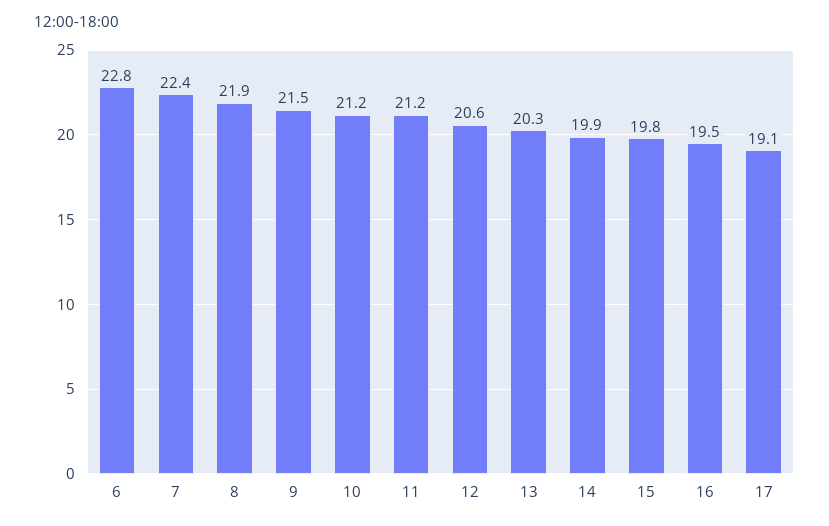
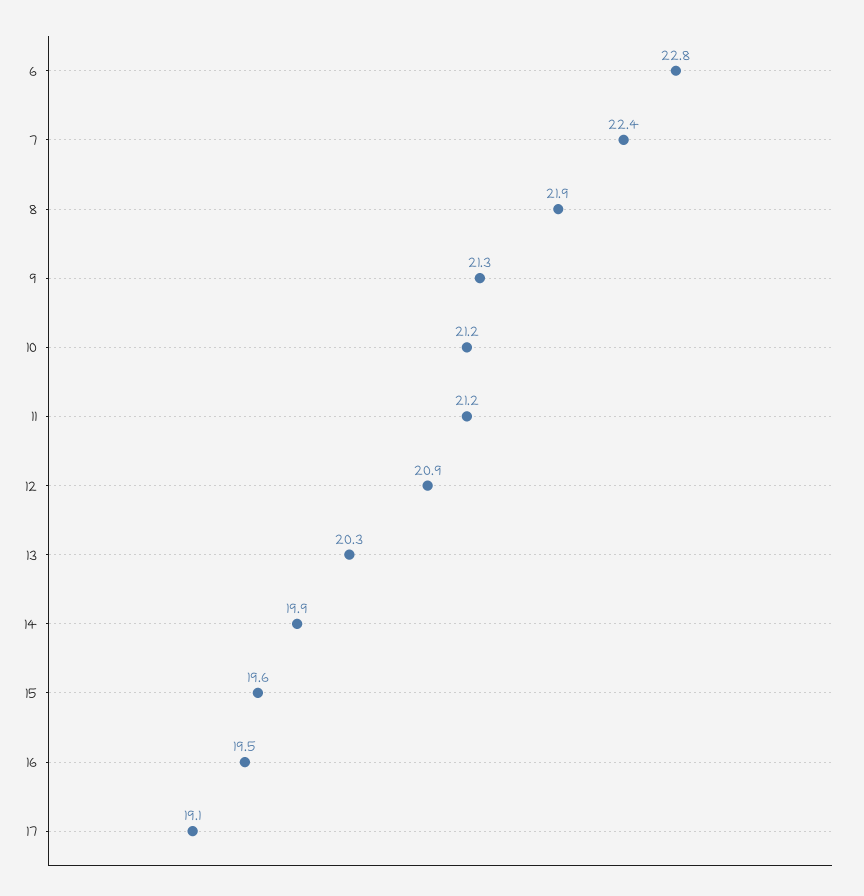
9: 21.5 -> 21.3
12: 20.6 -> 20.9
15: 19.8 -> 19.6

